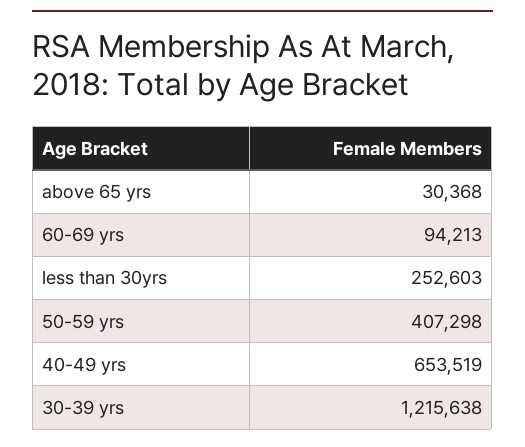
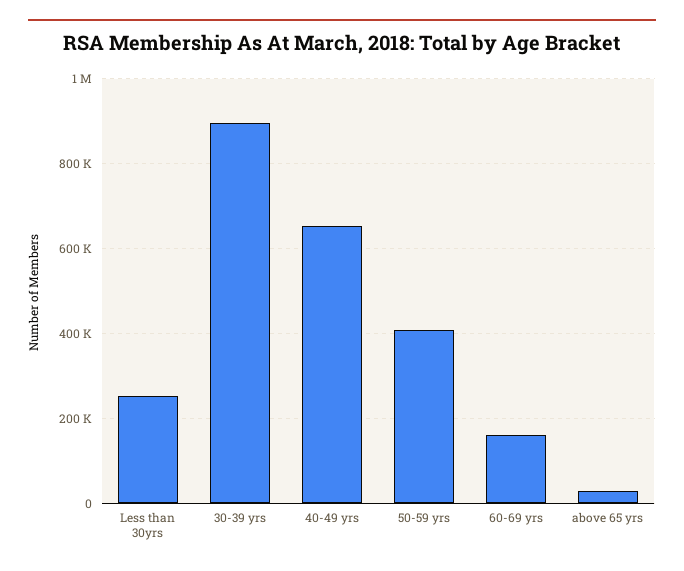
60-69 yrs: 94213 -> 160000
30-39 yrs: 1215638 -> 900000

